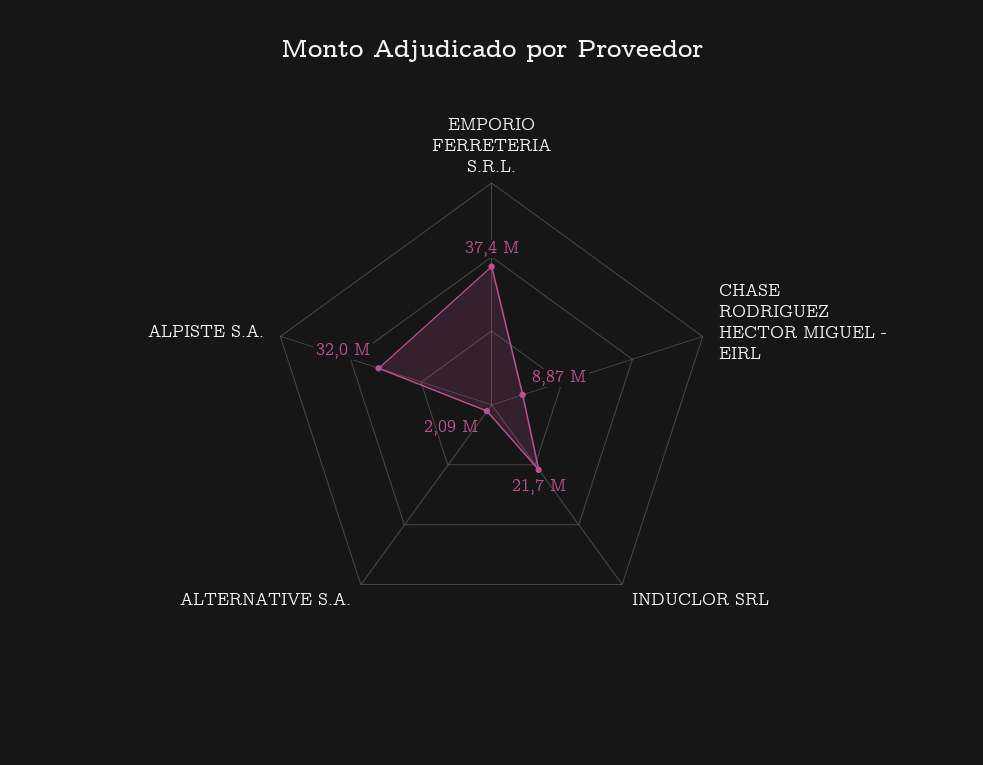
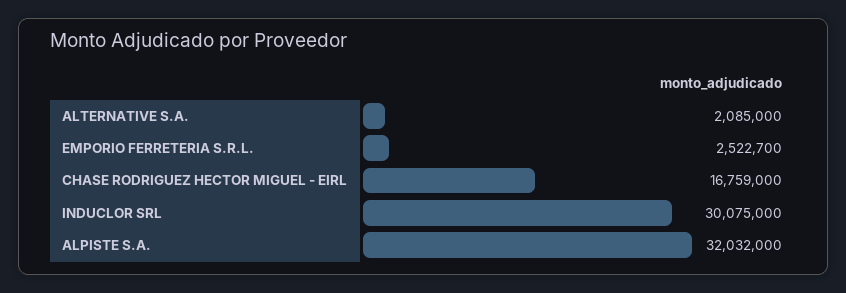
EMPORIO FERRETERIA S.R.L.: 37400000 -> 2522700
CHASE RODRIGUEZ HECTOR MIGUEL - EIRL: 8870000 -> 16759000
INDUCLOR SRL: 21700000 -> 30075000

